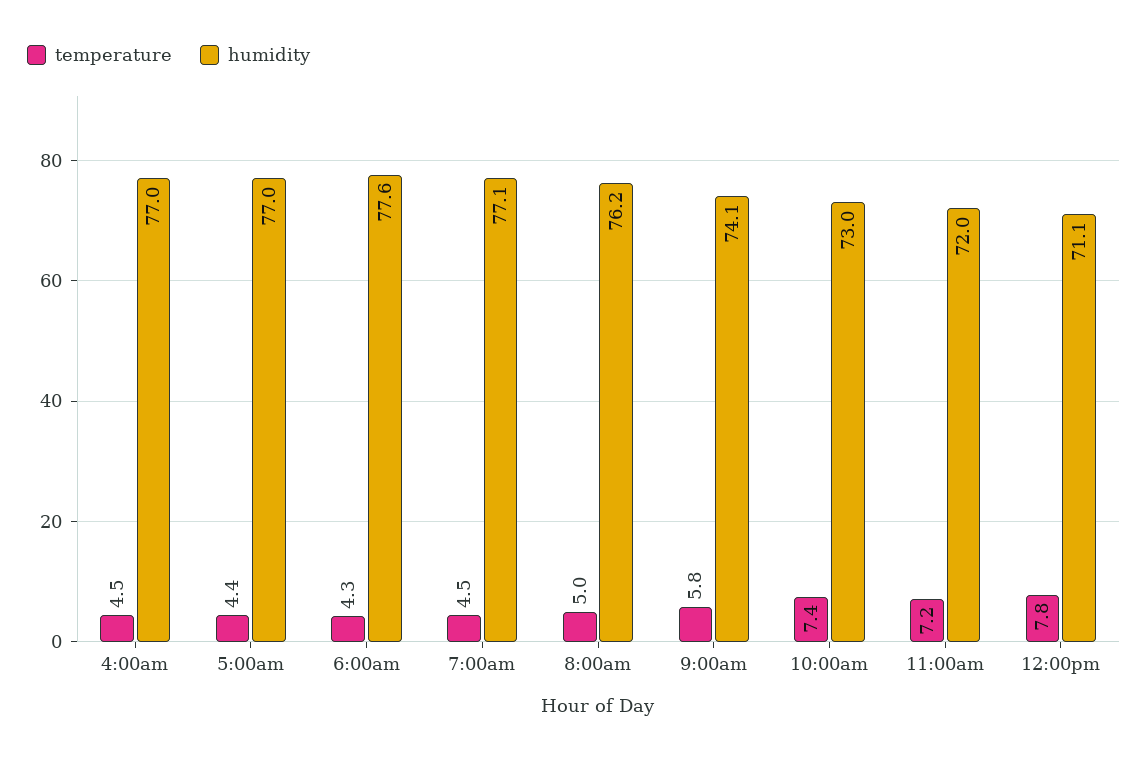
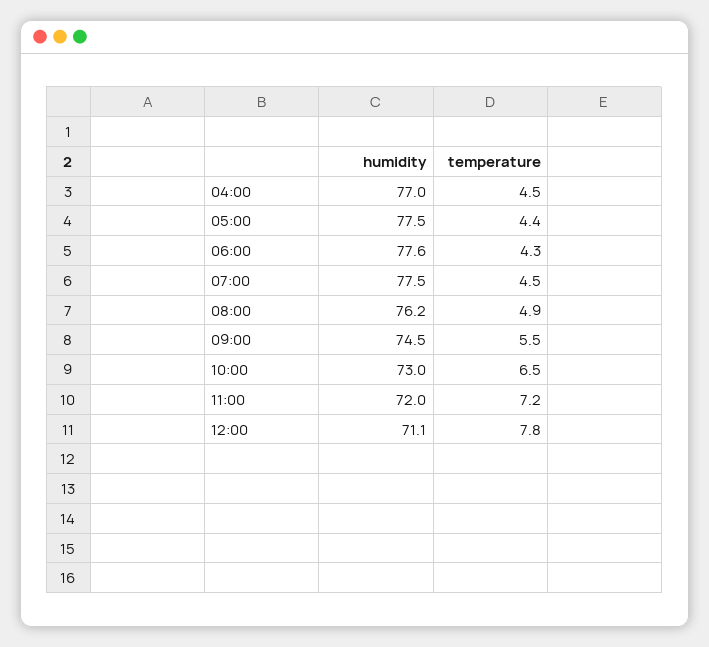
humidity, 5:00am: 77 -> 77.5
humidity, 7:00am: 77.1 -> 77.5
temperature, 8:00am: 5 -> 4.9
temperature, 9:00am: 5.8 -> 5.5
humidity, 9:00am: 74.1 -> 74.5
temperature, 10:00am: 7.4 -> 6.5

